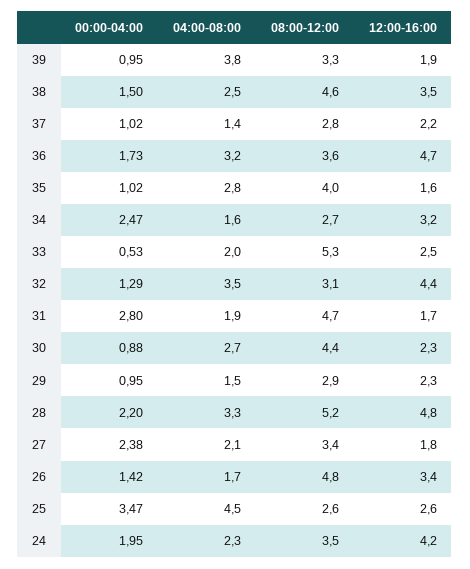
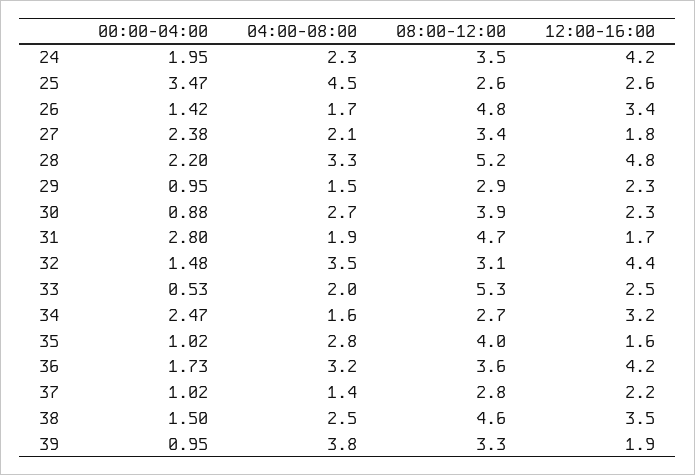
12:00-16:00, 36: 4.7 -> 4.2
00:00-04:00, 32: 1.29 -> 1.48
08:00-12:00, 30: 4.4 -> 3.9

